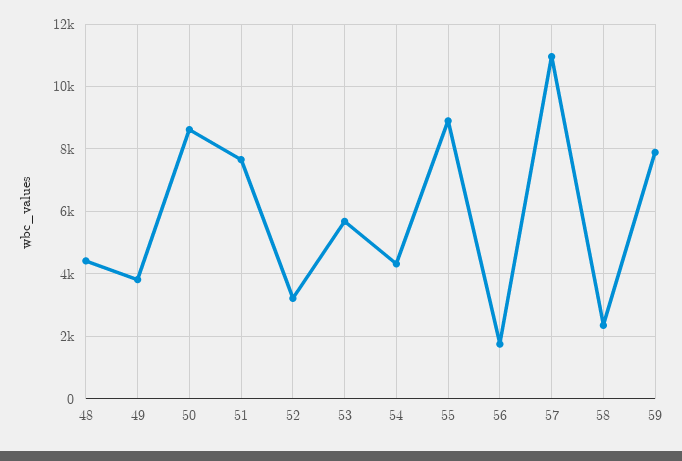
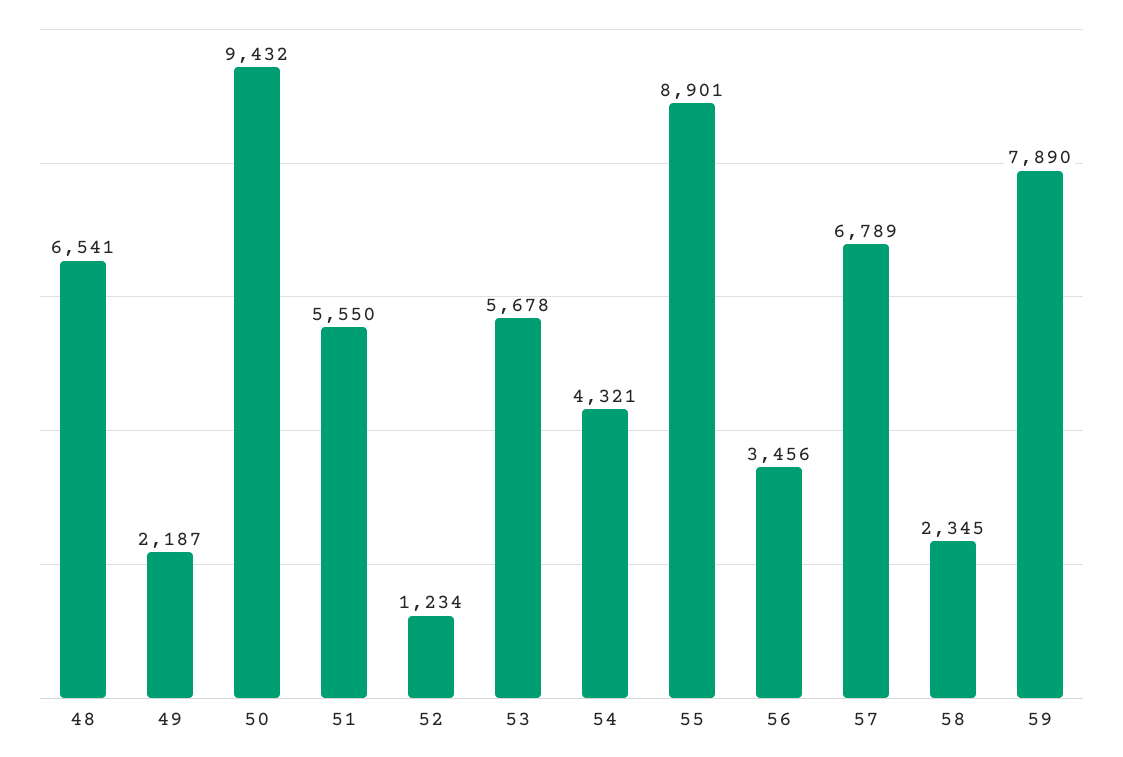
48: 4400 -> 6541
49: 3800 -> 2187
50: 8600 -> 9432
51: 7600 -> 5550
52: 3200 -> 1234
56: 1800 -> 3456
57: 11000 -> 6789

